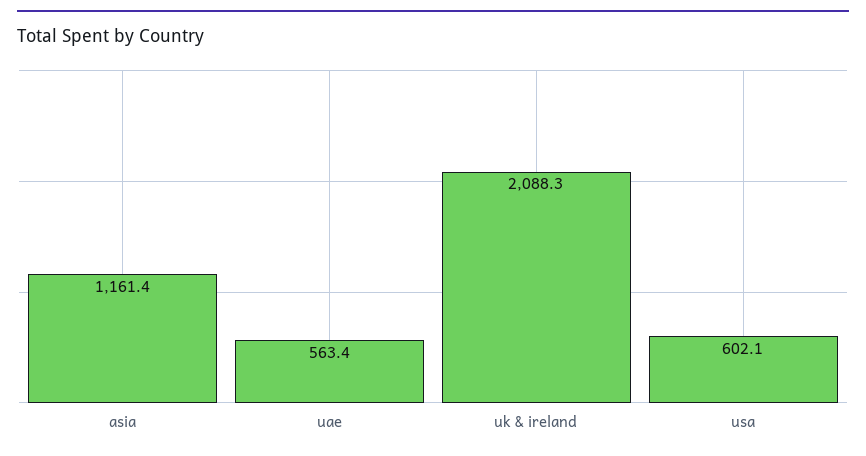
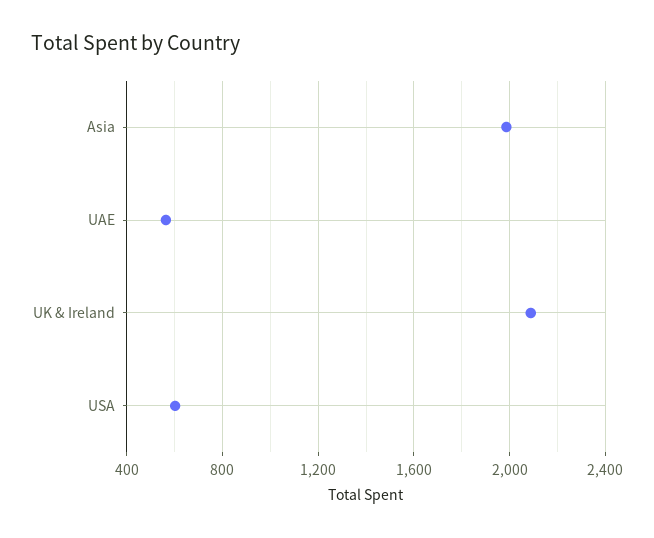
asia: 1161.4 -> 2000

